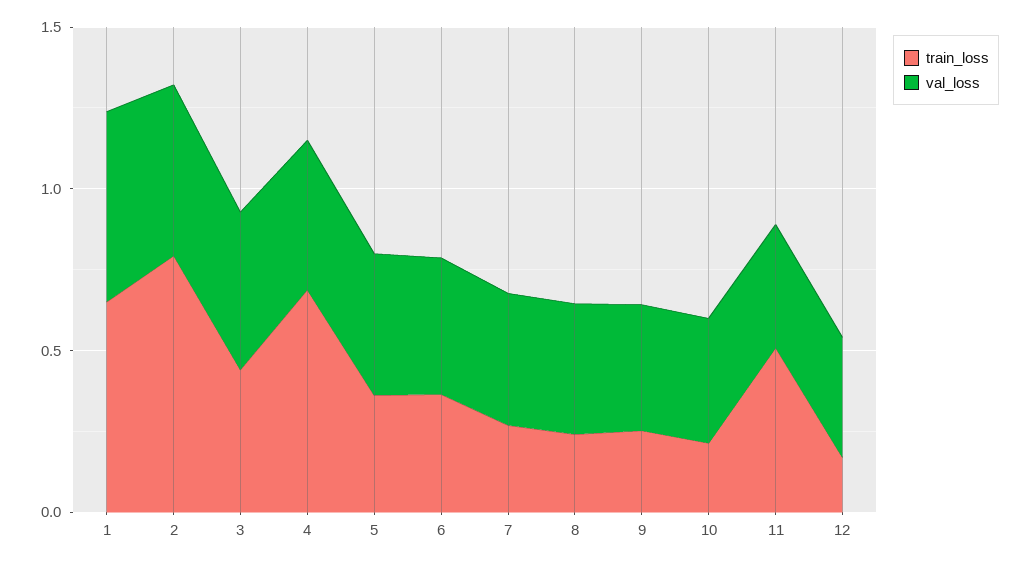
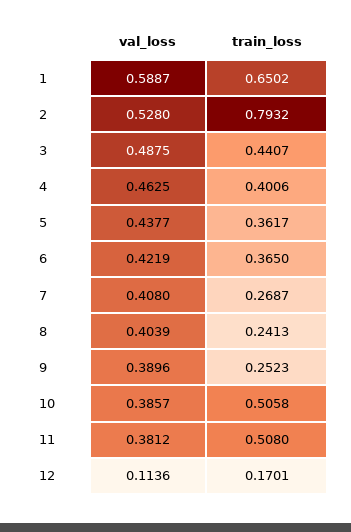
train_loss, 4: 0.7 -> 0.4006
train_loss, 10: 0.2 -> 0.5058
val_loss, 12: 0.4 -> 0.1136

